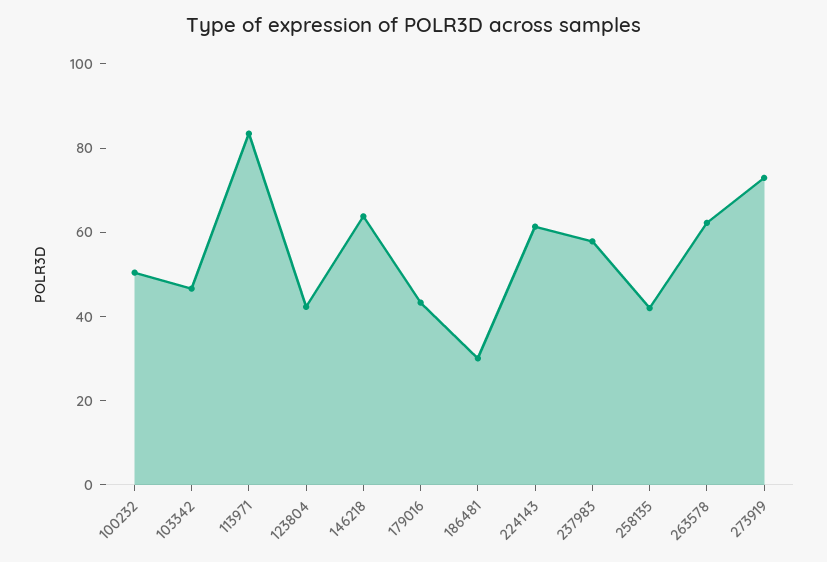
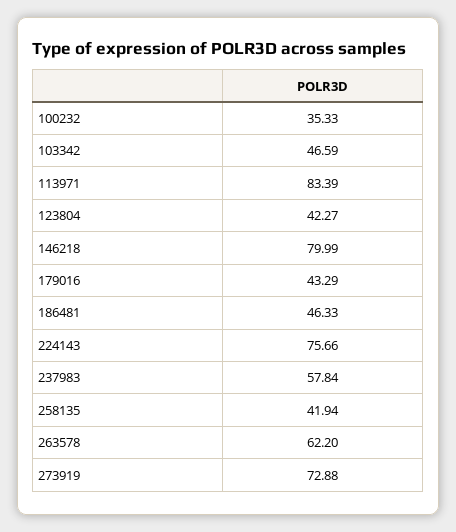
100232: 50 -> 35.33
146218: 65 -> 79.99
186481: 30 -> 46.33
224143: 60 -> 75.66

